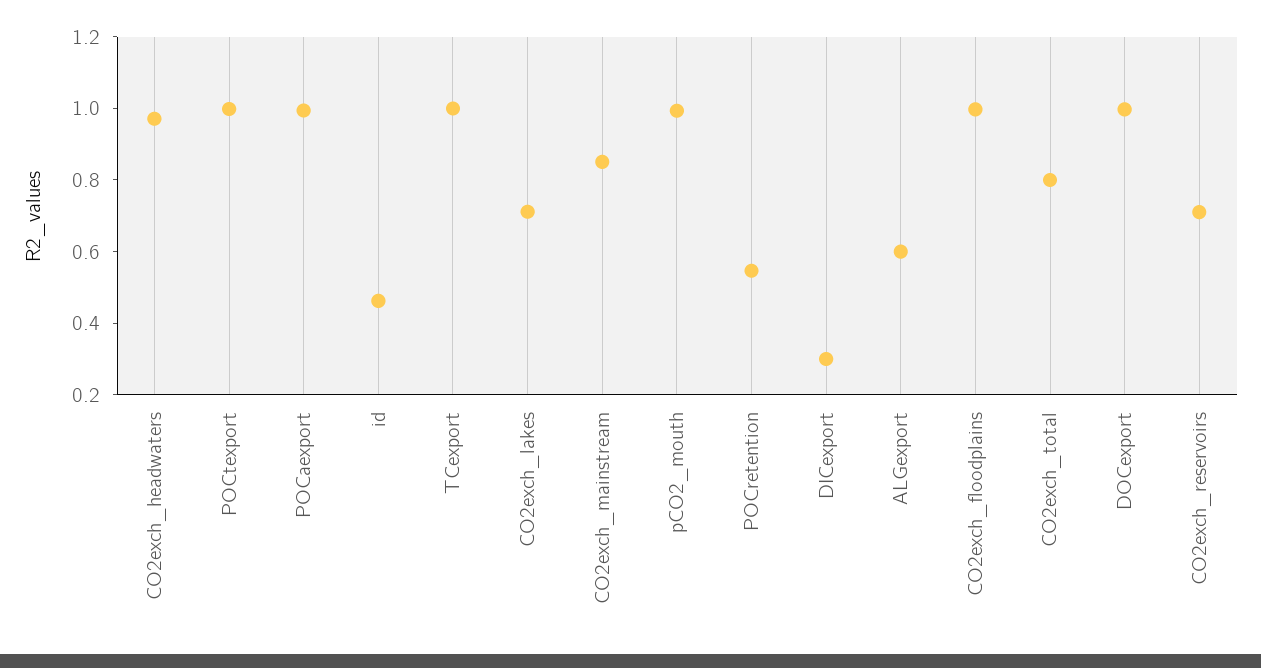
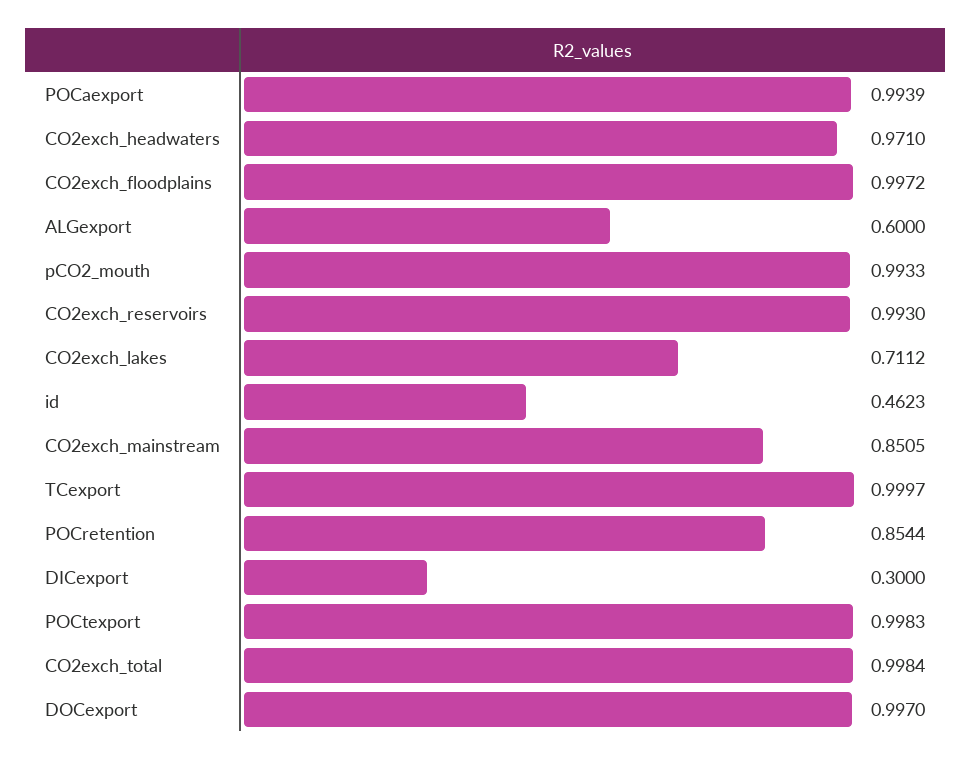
POCretention: 0.55 -> 0.8544
CO2exch_total: 0.8 -> 0.9984
CO2exch_reservoirs: 0.7 -> 0.993

